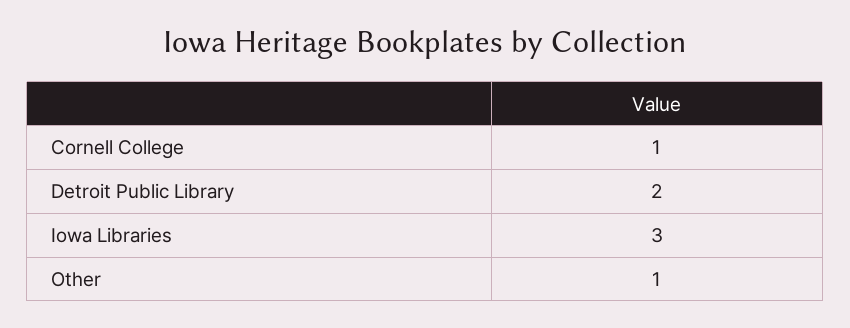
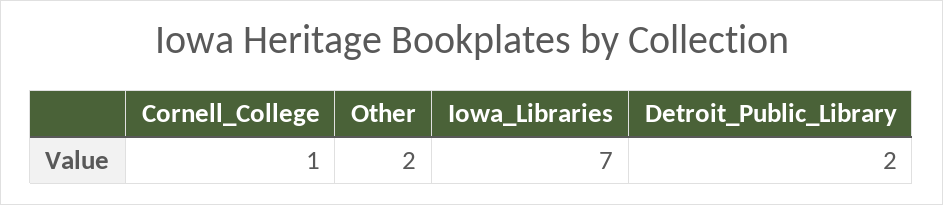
Iowa Libraries: 3 -> 7
Other: 1 -> 2

